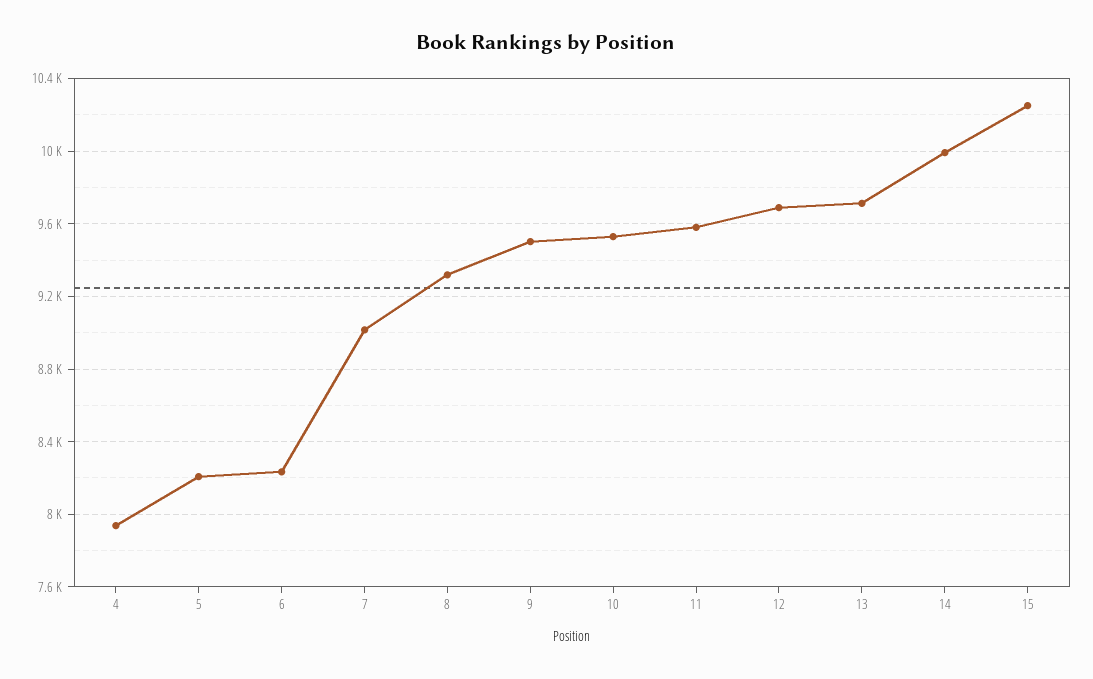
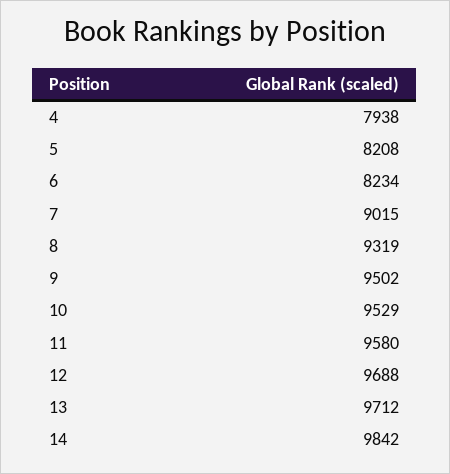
14: 10000 -> 9842
15: 10250 -> none

